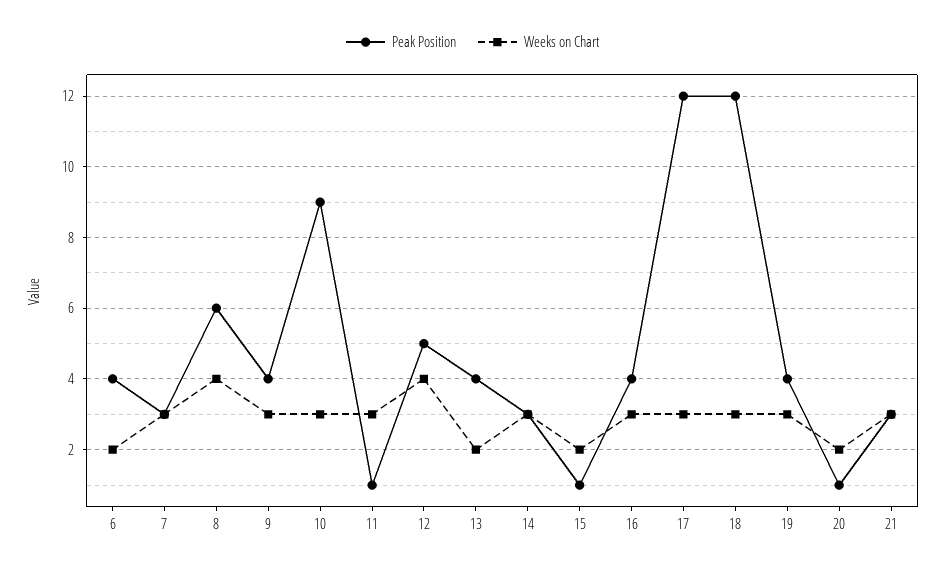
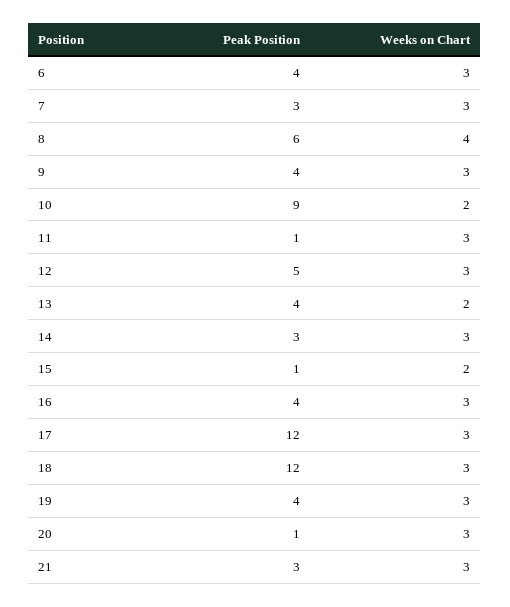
Weeks on Chart, 6: 2 -> 3
Weeks on Chart, 10: 3 -> 2
Weeks on Chart, 12: 4 -> 3
Weeks on Chart, 20: 2 -> 3

